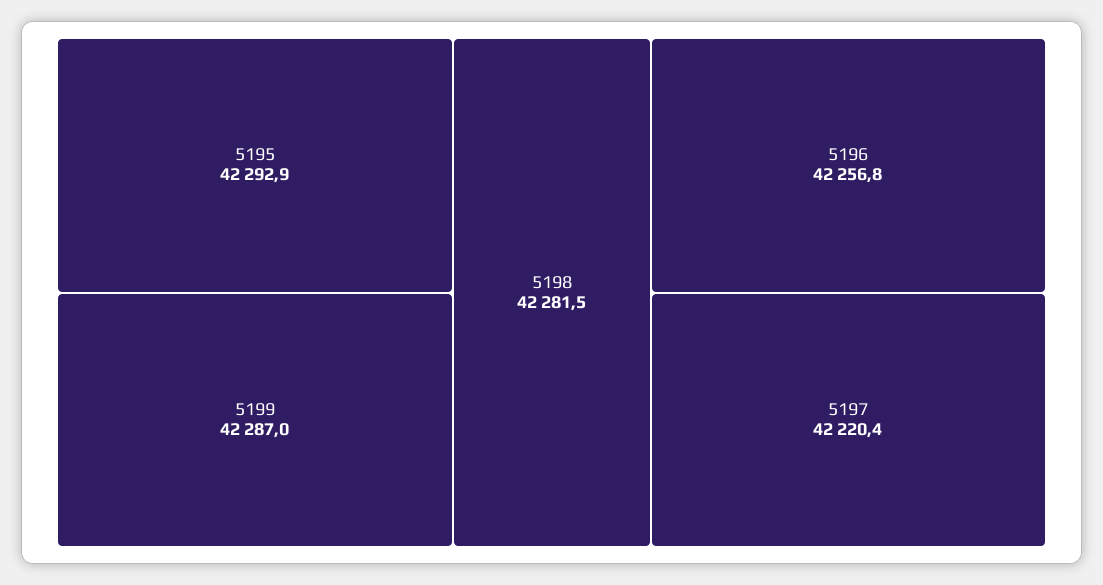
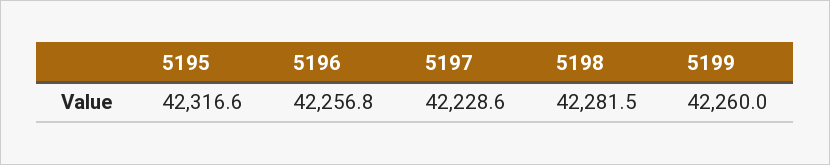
5195: 42292.9 -> 42316.6
5199: 42287 -> 42260
5197: 42220.4 -> 42228.6

